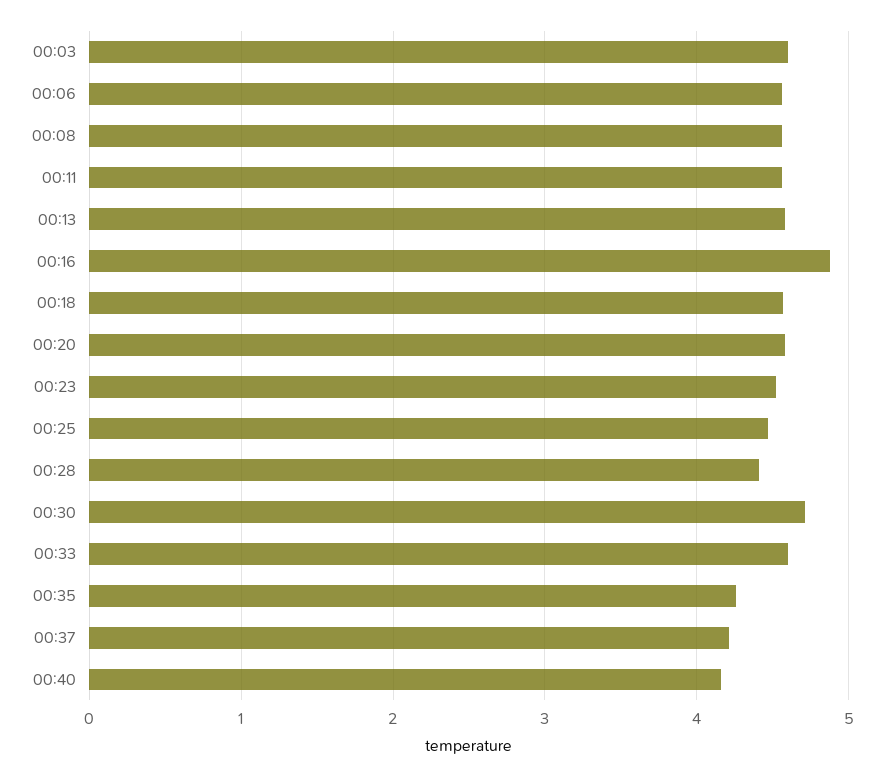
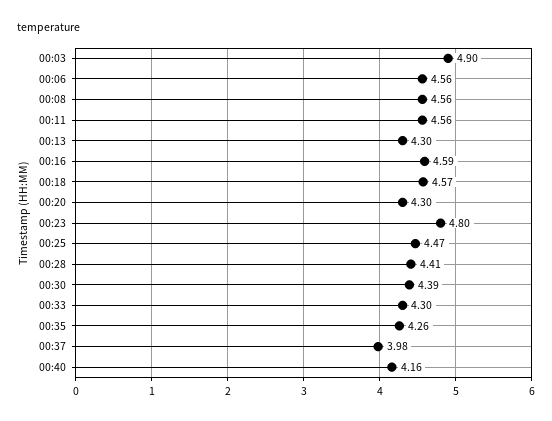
00:03: 4.6 -> 4.9
00:13: 4.6 -> 4.3
00:16: 4.9 -> 4.59
00:20: 4.6 -> 4.3
00:23: 4.5 -> 4.8
00:30: 4.7 -> 4.39
00:33: 4.6 -> 4.3
00:37: 4.2 -> 3.98

